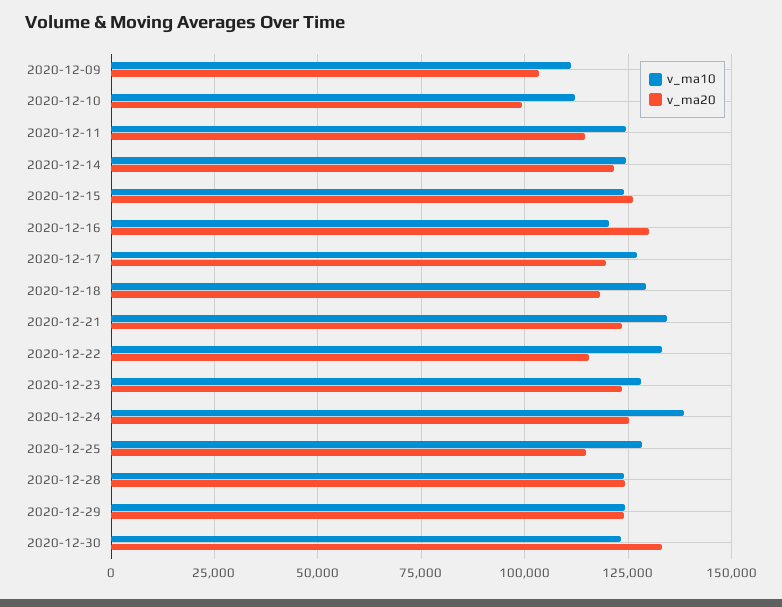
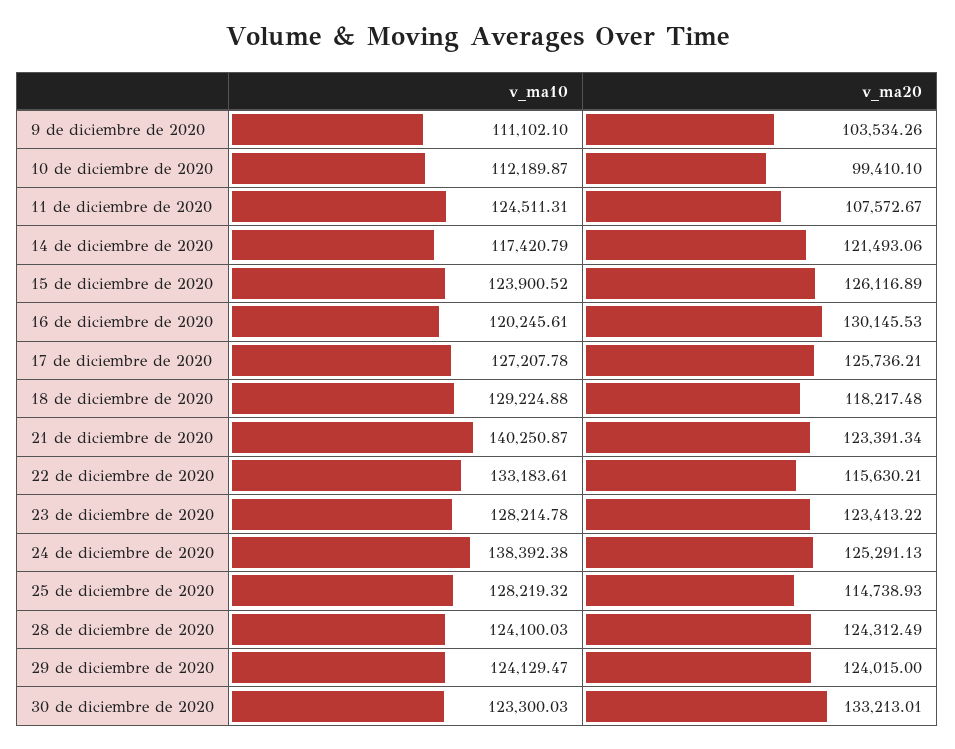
v_ma20, 2020-12-11: 115000 -> 107572.67
v_ma10, 2020-12-14: 125000 -> 117420.79
v_ma20, 2020-12-17: 120000 -> 125736.21
v_ma10, 2020-12-21: 135000 -> 140250.87

